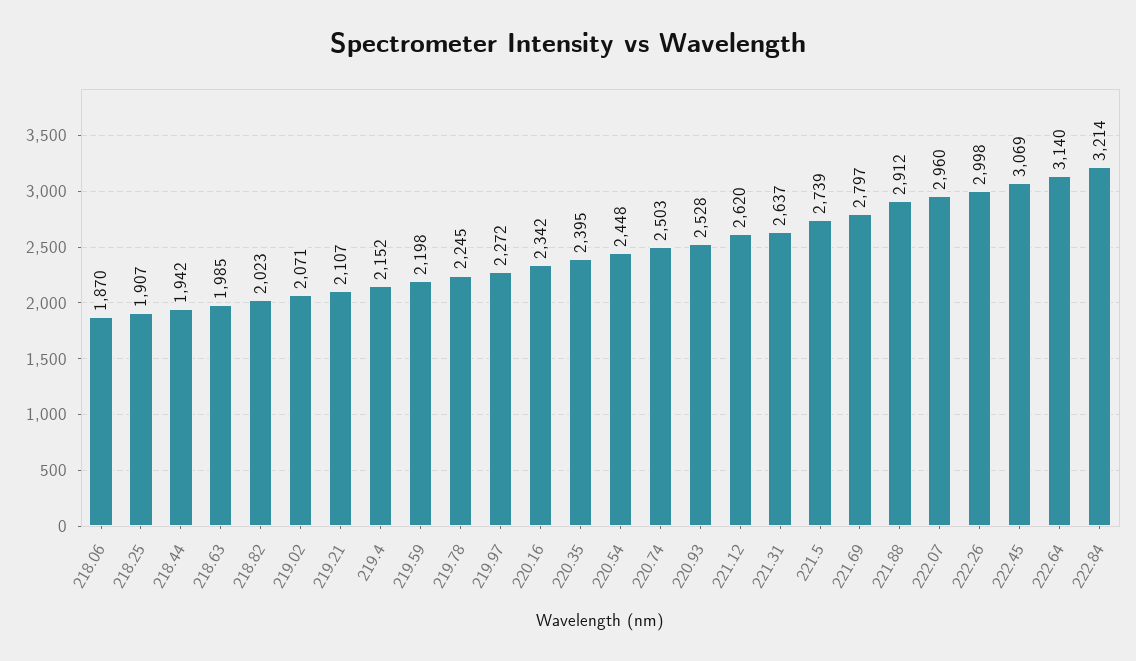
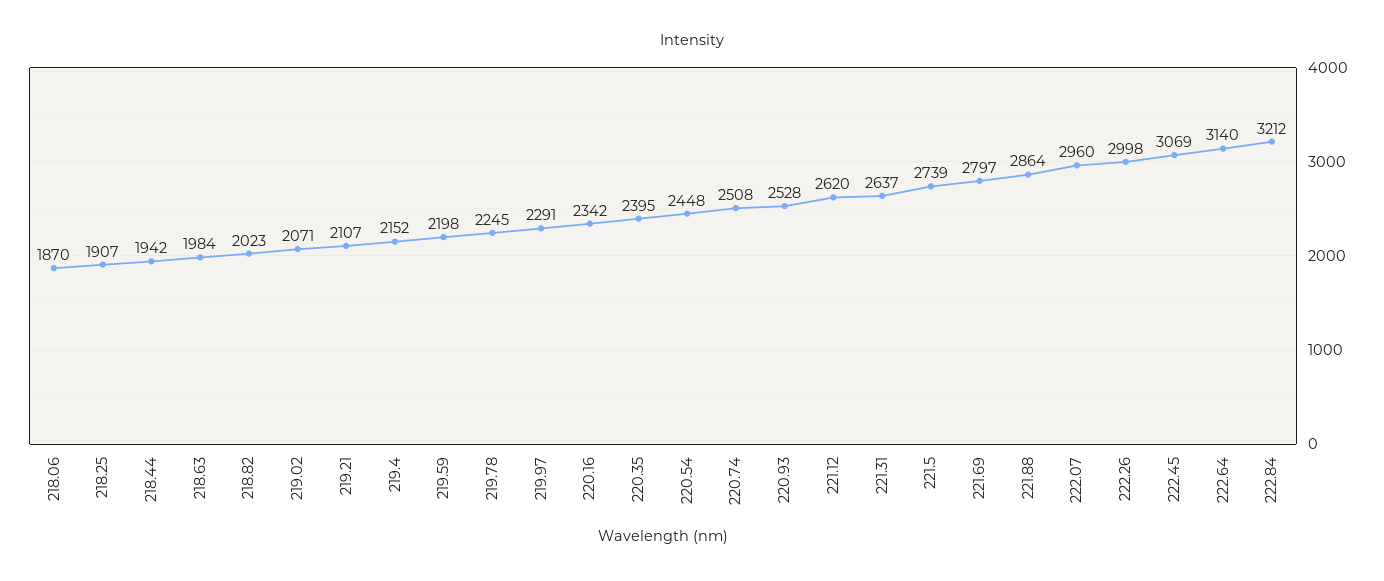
218.63: 1985 -> 1984
219.97: 2272 -> 2291
220.74: 2503 -> 2508
221.88: 2912 -> 2864
222.84: 3214 -> 3212

